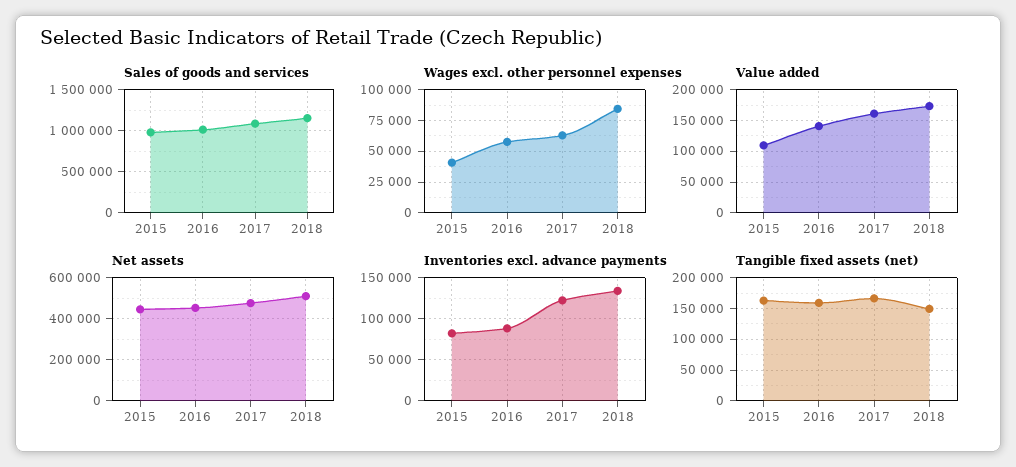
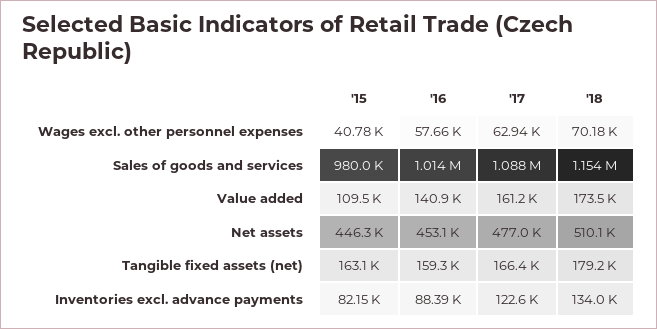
Wages excl. other personnel expenses, 2018: 85000 -> 70180
Tangible fixed assets (net), 2018: 150000 -> 179200

